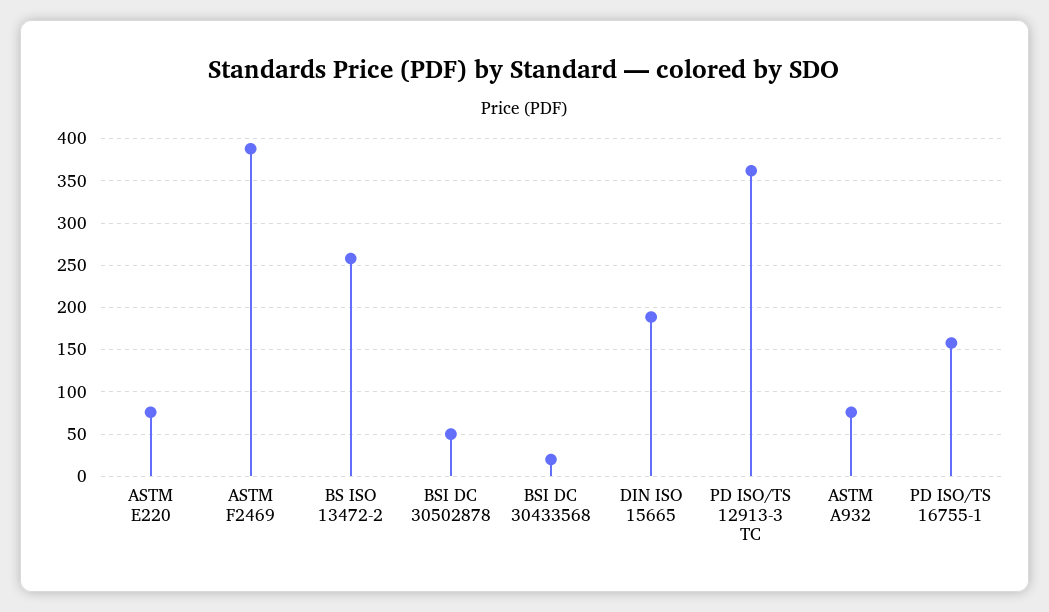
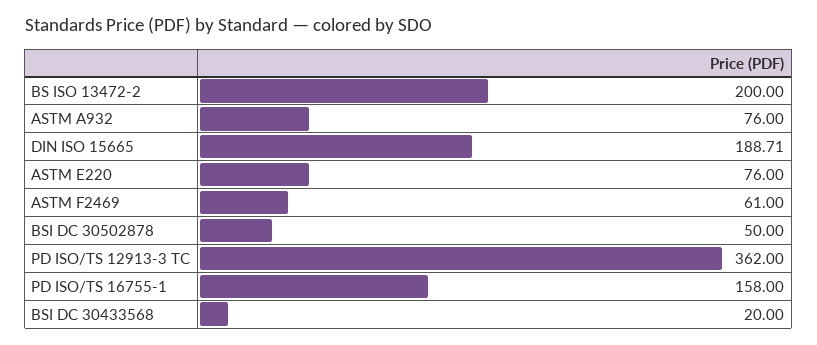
ASTM F2469: 390 -> 61
BS ISO 13472-2: 260 -> 200

